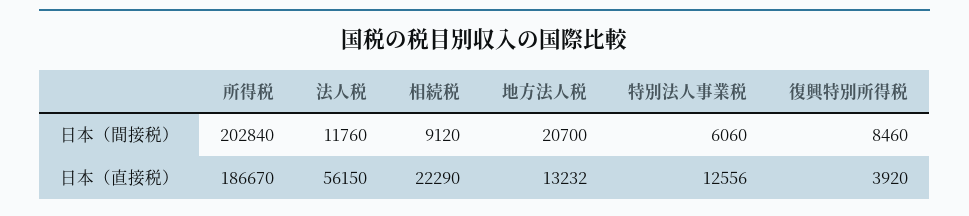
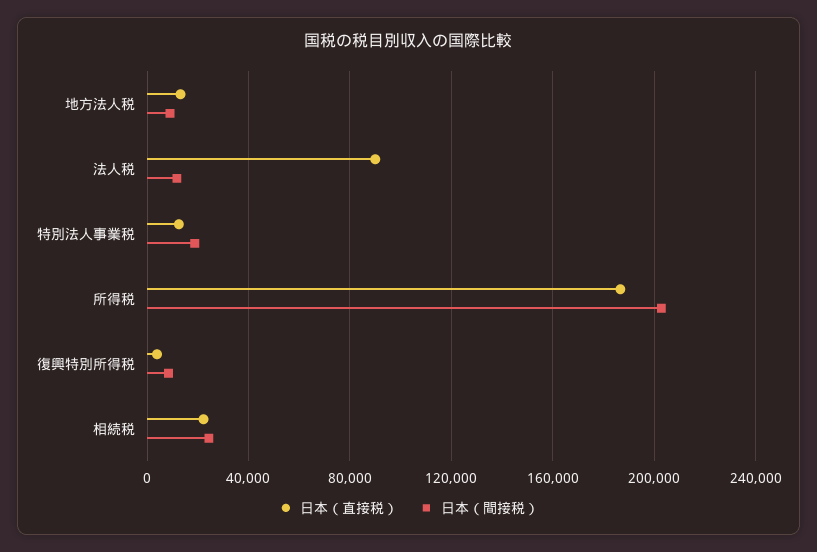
日本（間接税）, 相続税: 9120 -> 25000
日本（間接税）, 地方法人税: 20700 -> 10000
日本（間接税）, 特別法人事業税: 6060 -> 20000
日本（直接税）, 法人税: 56150 -> 90000

